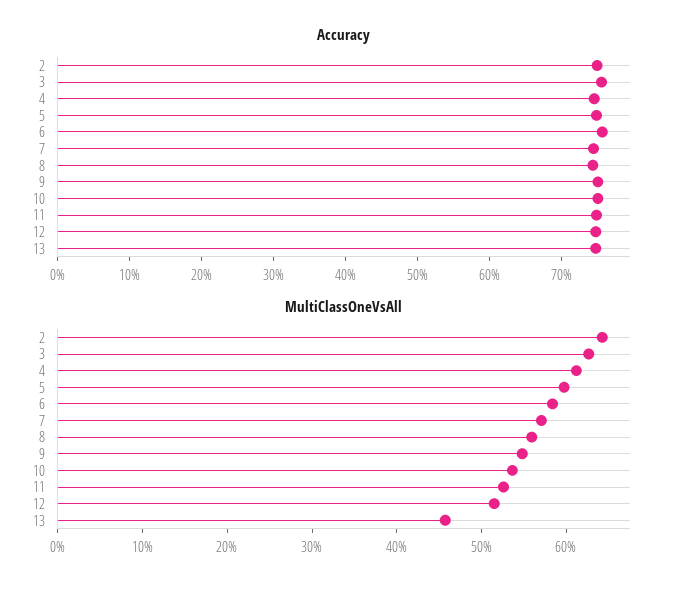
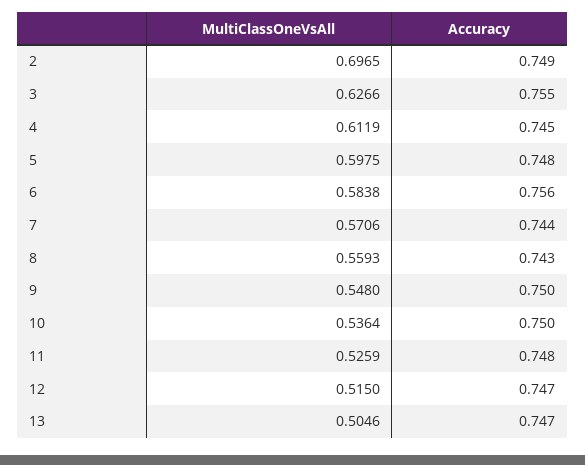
MultiClassOneVsAll, 2: 0.64 -> 0.6965
MultiClassOneVsAll, 13: 0.46 -> 0.5046

